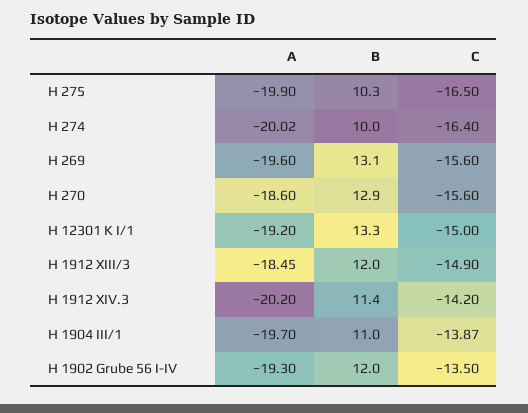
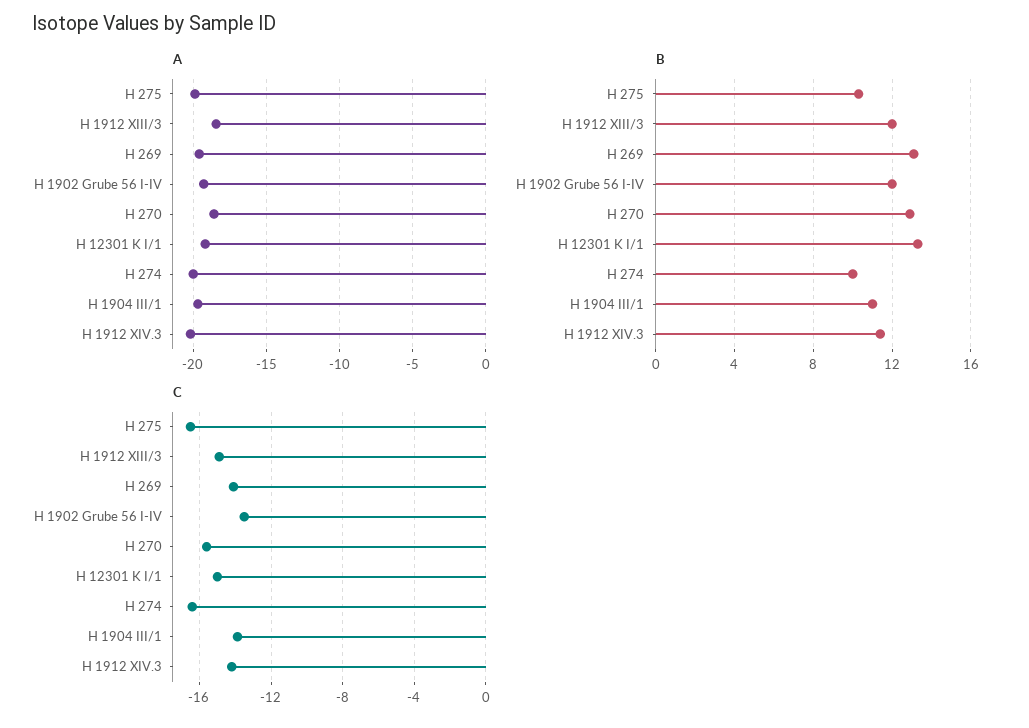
C, H 269: -15.6 -> -14

